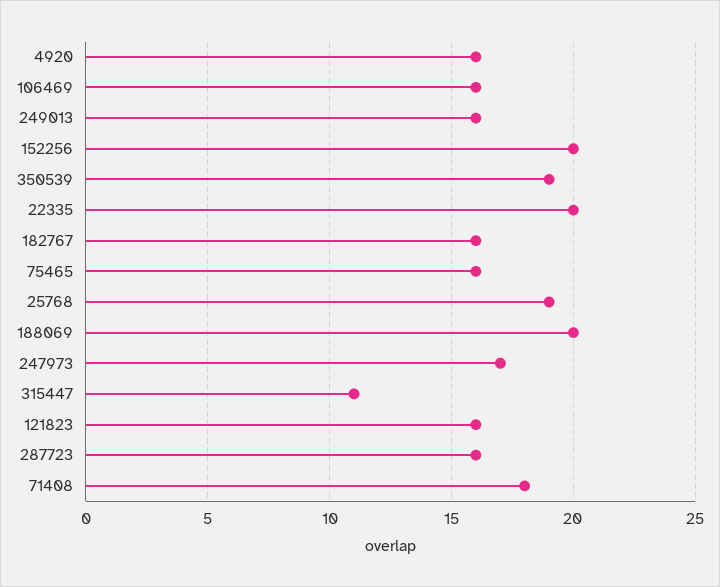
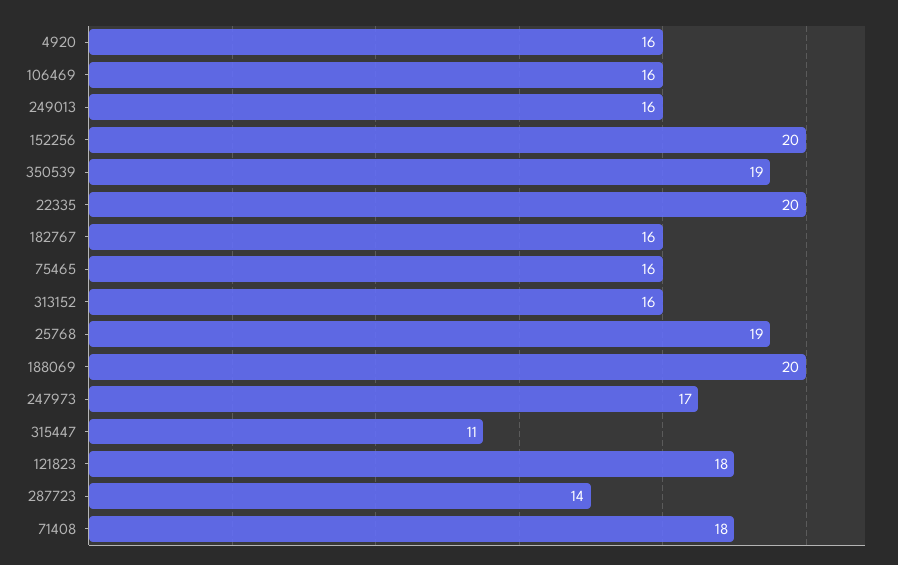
121823: 16 -> 18
287723: 16 -> 14
313152: none -> 16

